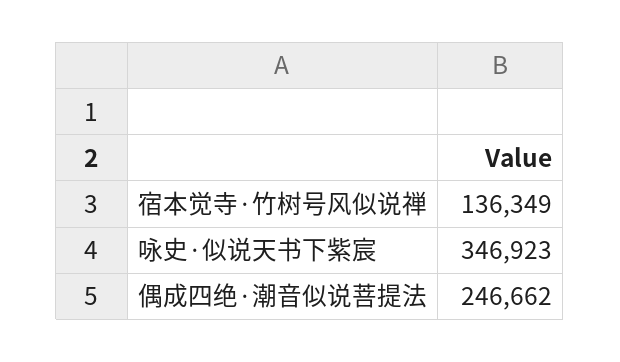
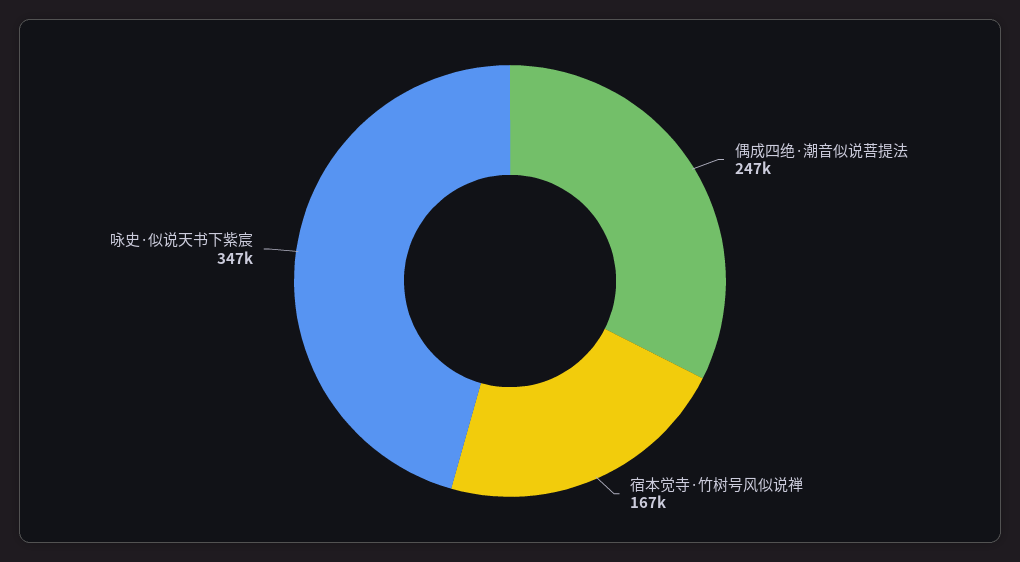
宿本觉寺·竹树号风似说禅: 136349 -> 167000

